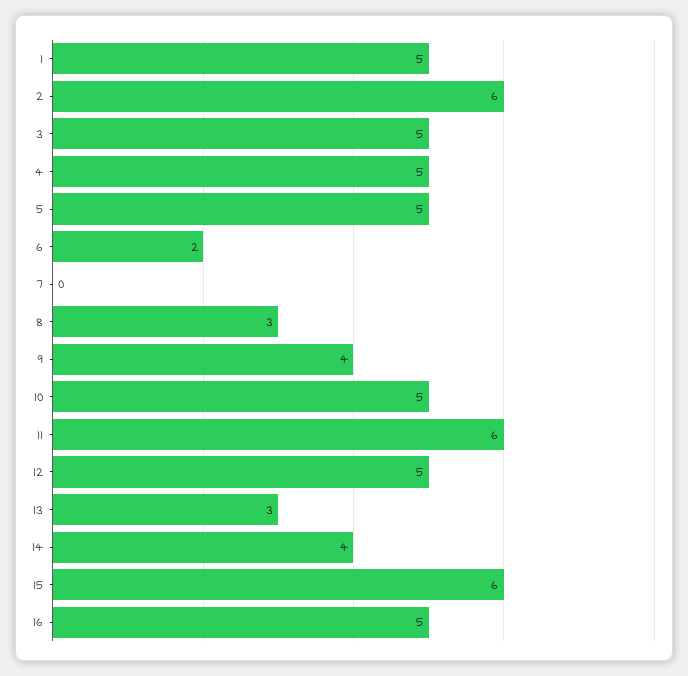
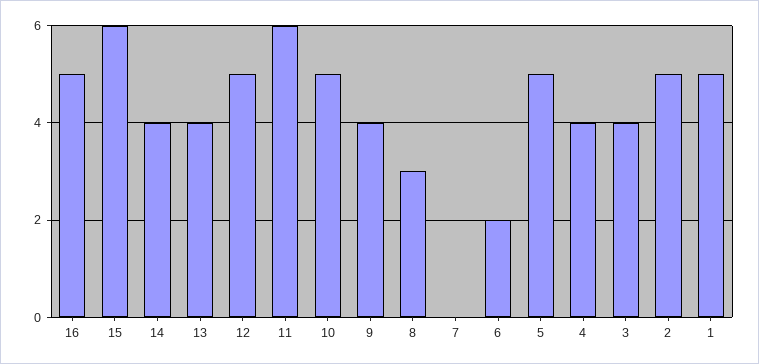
2: 6 -> 5
3: 5 -> 4
4: 5 -> 4
13: 3 -> 4

